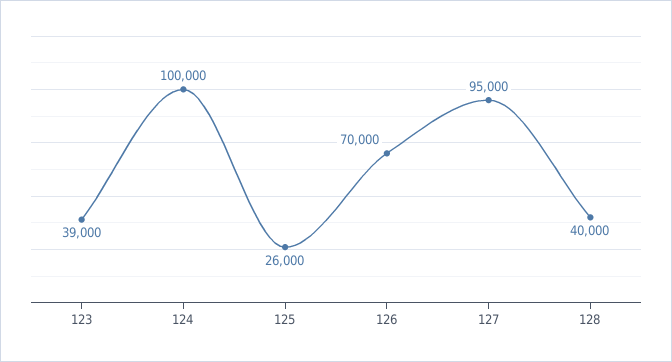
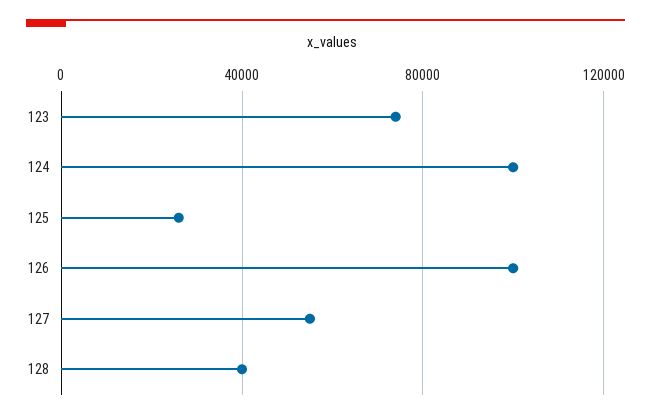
123: 39000 -> 75000
126: 70000 -> 100000
127: 95000 -> 55000

